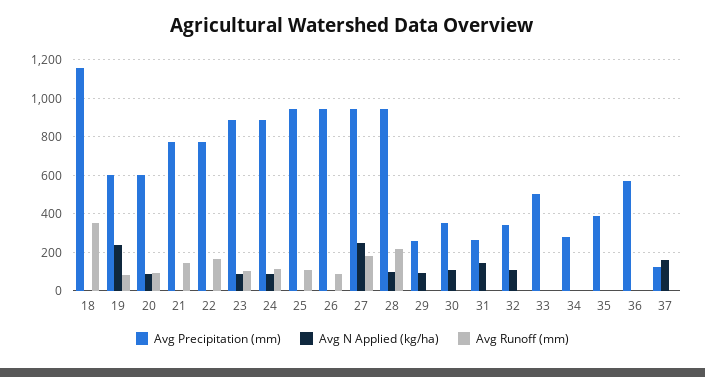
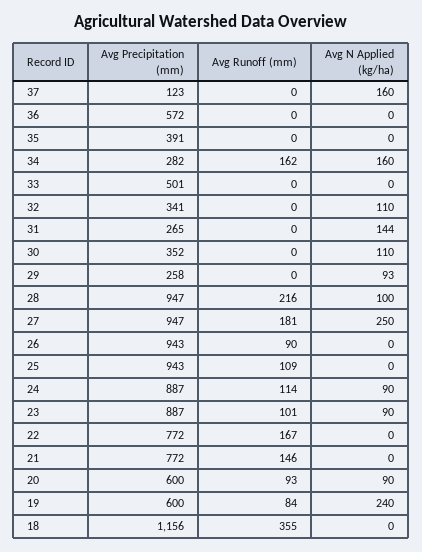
Avg N Applied (kg/ha), 34: 0 -> 160
Avg Runoff (mm), 34: 0 -> 162

